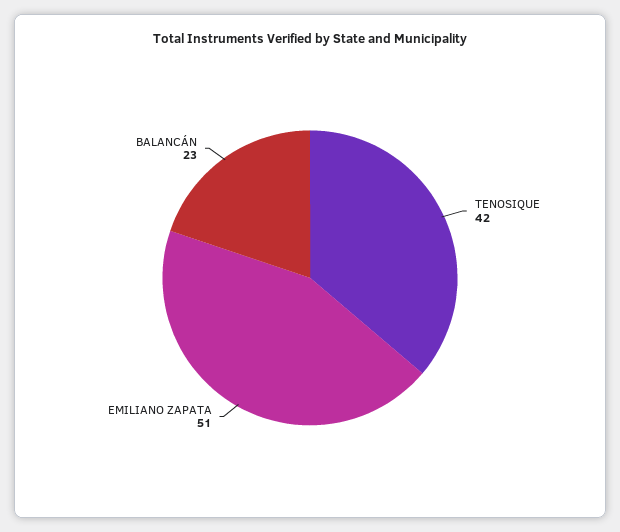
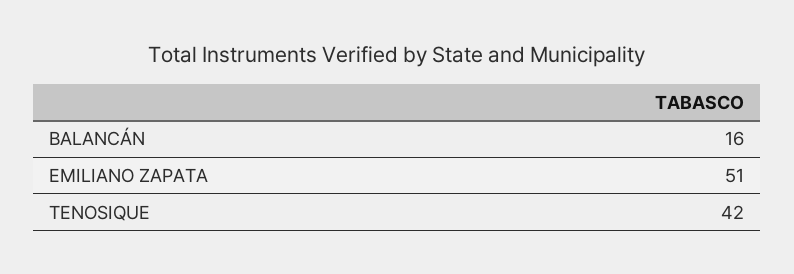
BALANCÁN: 23 -> 16

